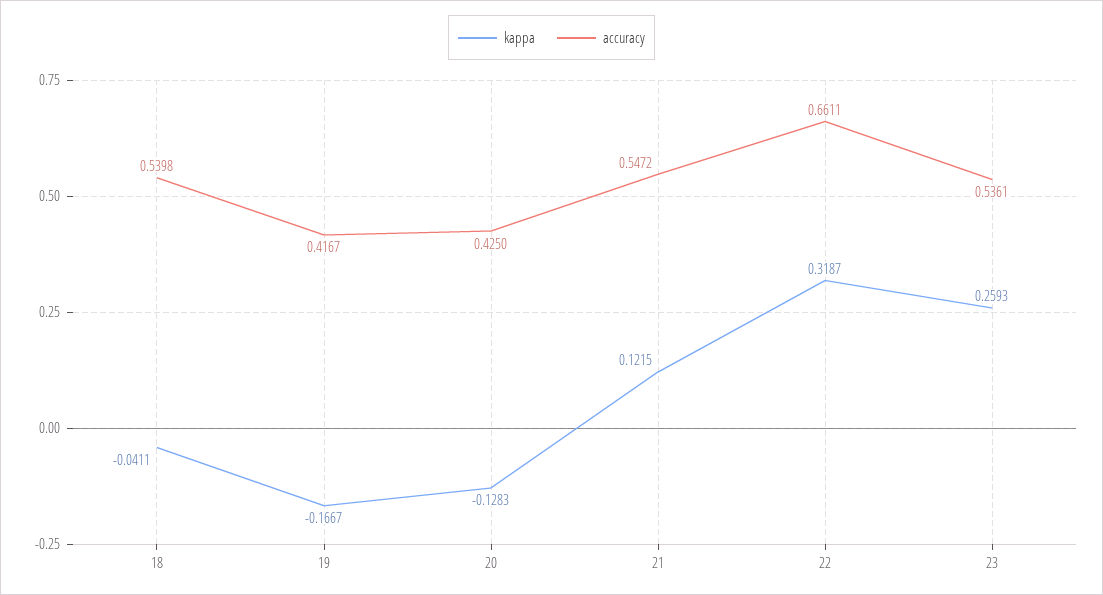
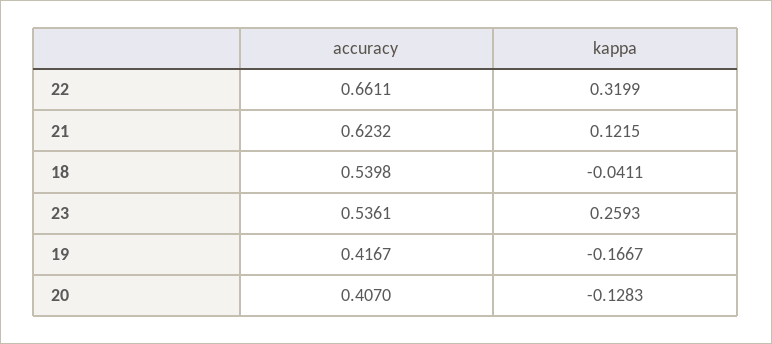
accuracy, 20: 0.425 -> 0.407
accuracy, 21: 0.5472 -> 0.6232
kappa, 22: 0.3187 -> 0.3199

